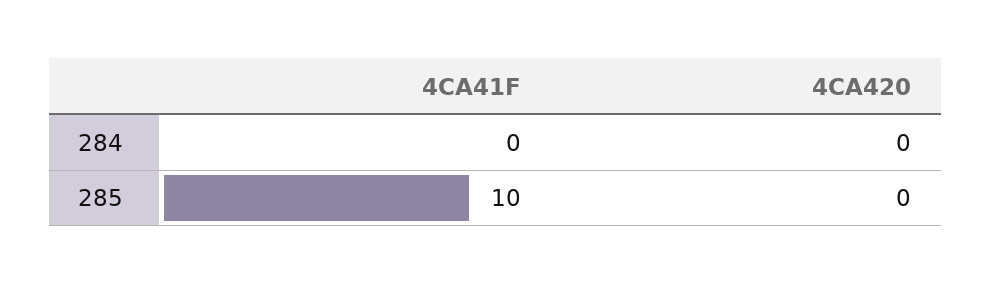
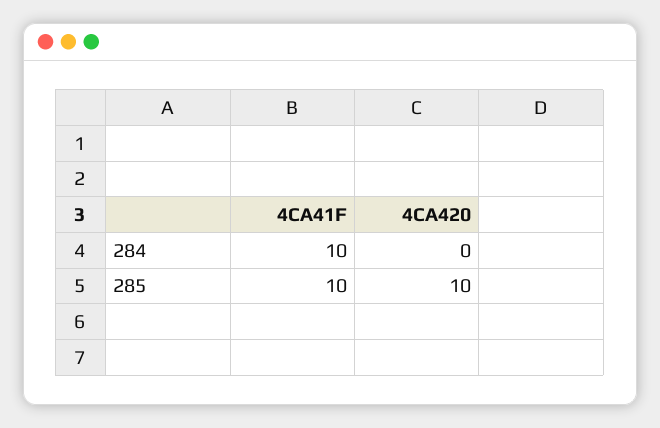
4CA41F, 284: 0 -> 10
4CA420, 285: 0 -> 10

